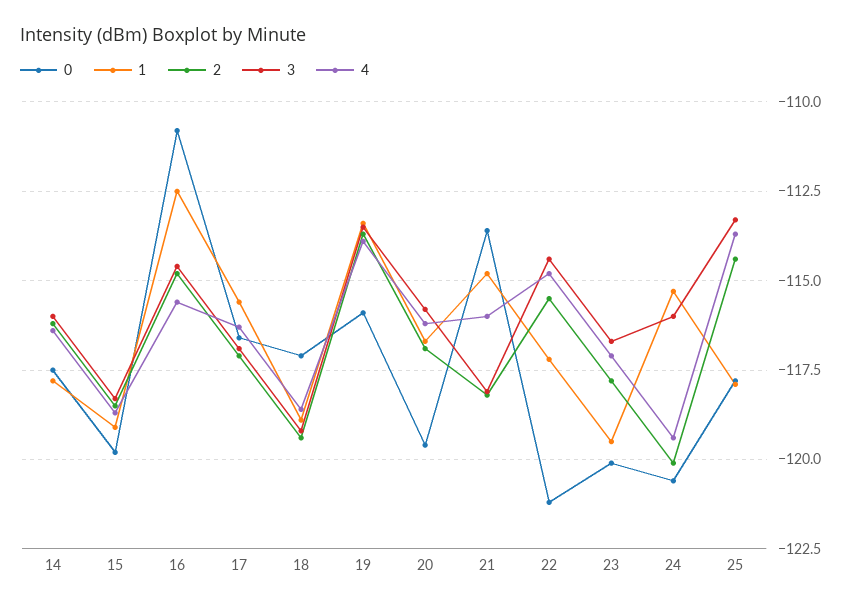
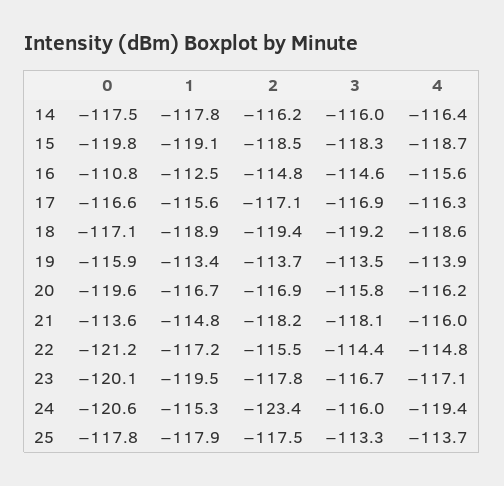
2, 24: -120 -> -123.4
2, 25: -114.5 -> -117.5

